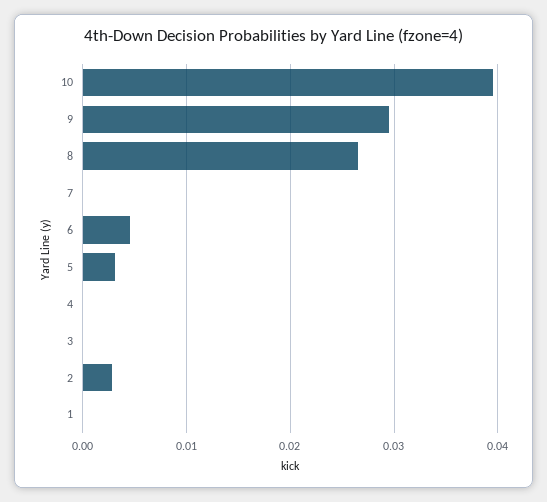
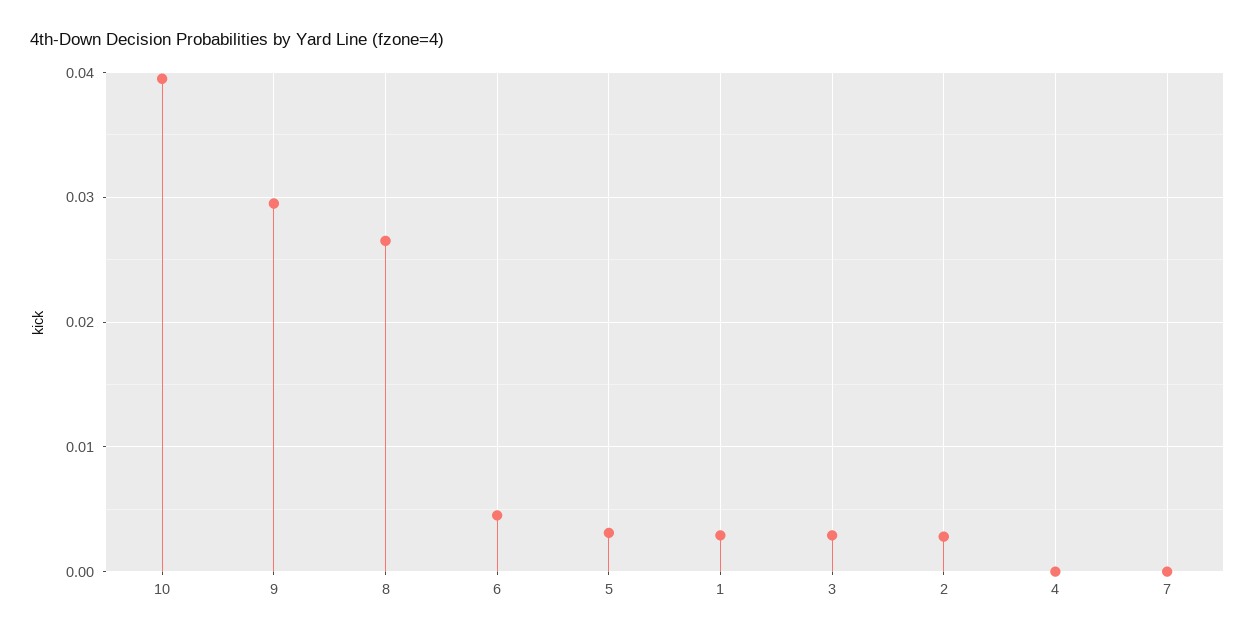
3: 0 -> 0.003
1: 0 -> 0.003

